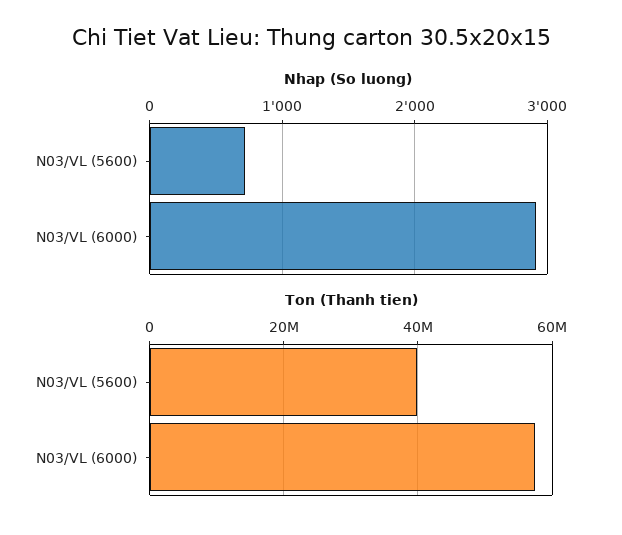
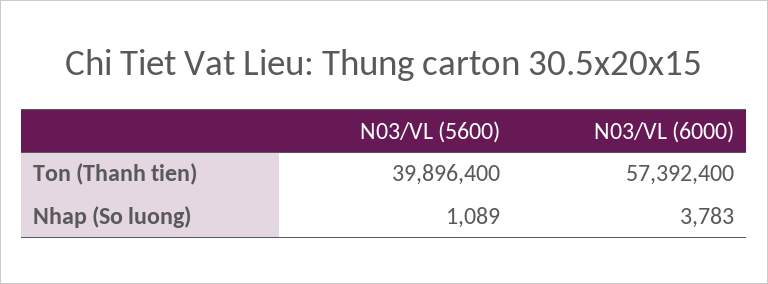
Nhap (So luong), N03/VL (5600): 700 -> 1089
Nhap (So luong), N03/VL (6000): 2900 -> 3783

